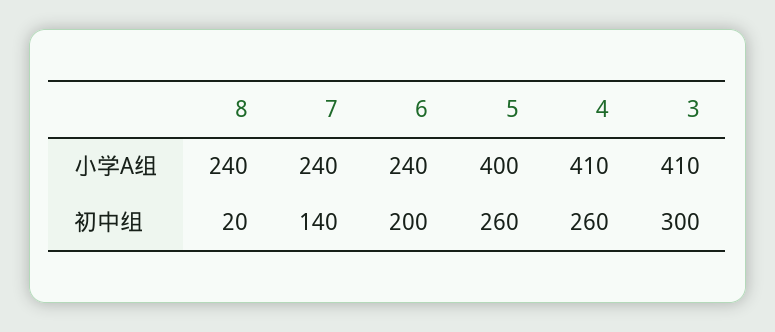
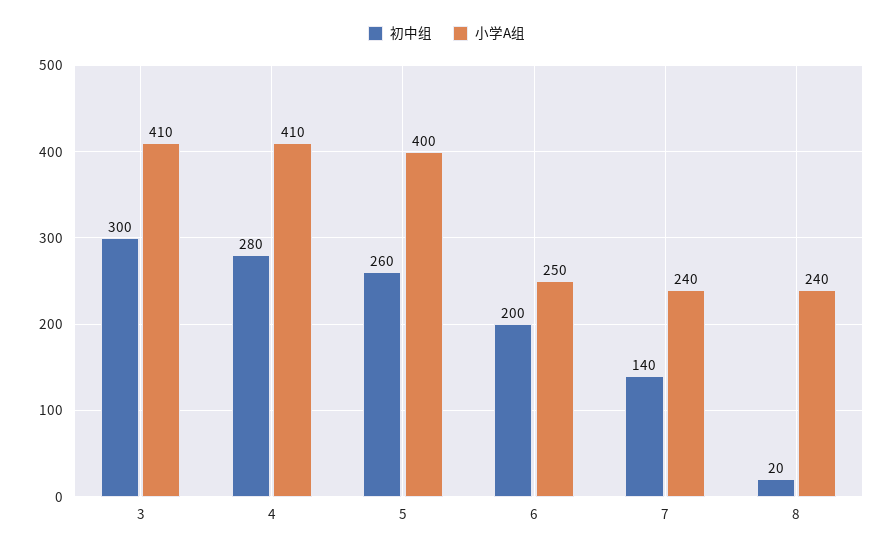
小学A组, 6: 240 -> 250
初中组, 4: 260 -> 280

